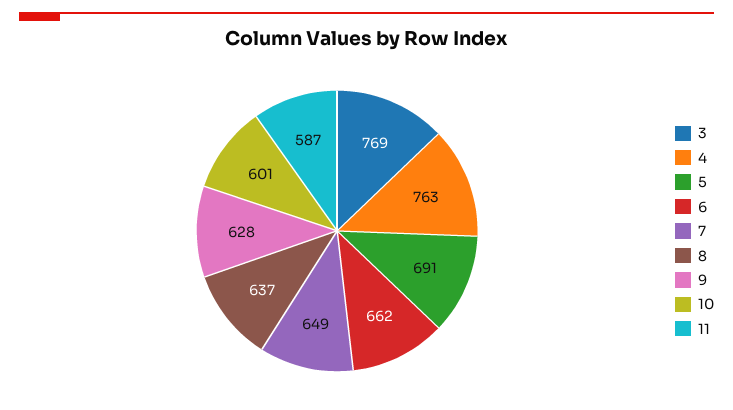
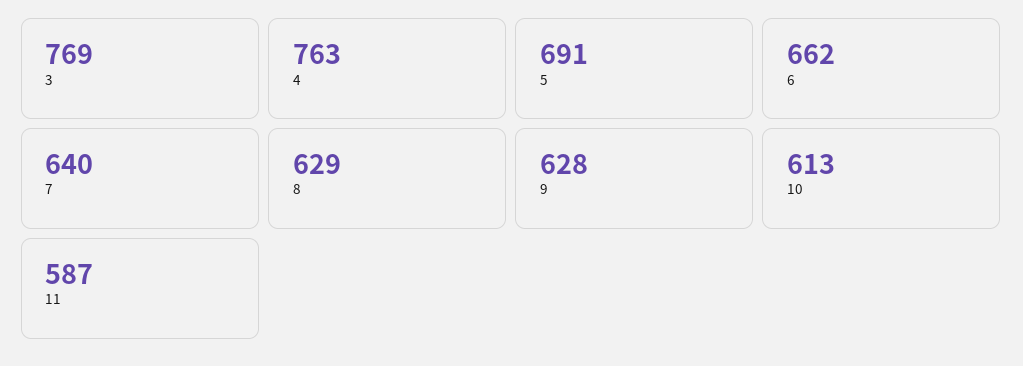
7: 649 -> 640
8: 637 -> 629
10: 601 -> 613

